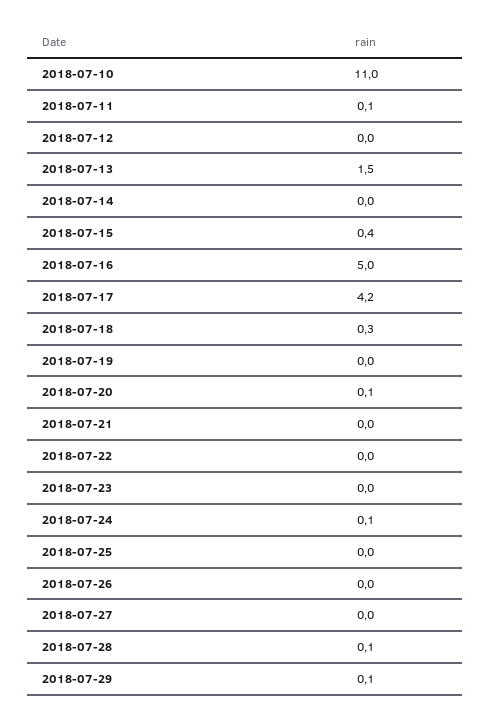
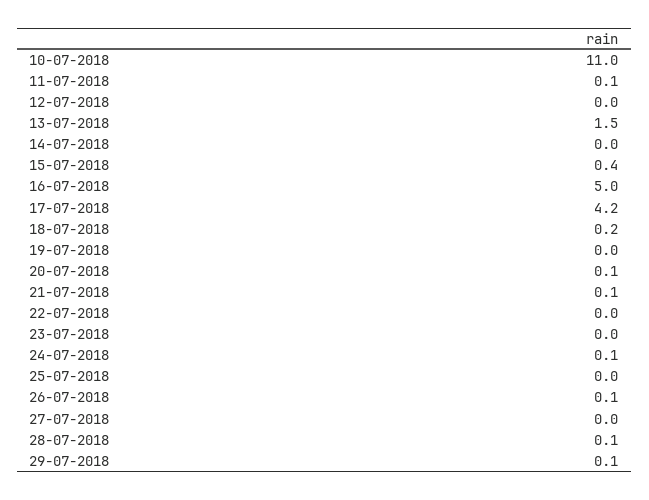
2018-07-18: 0.3 -> 0.2
2018-07-21: 0 -> 0.1
2018-07-26: 0 -> 0.1

